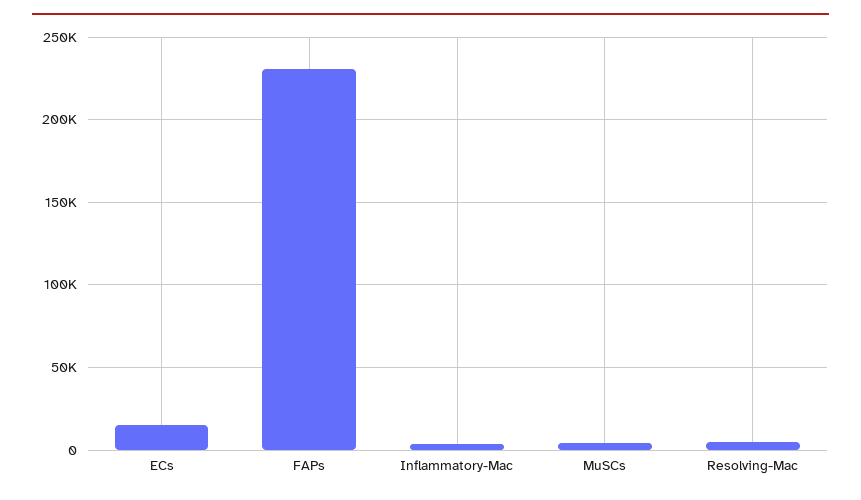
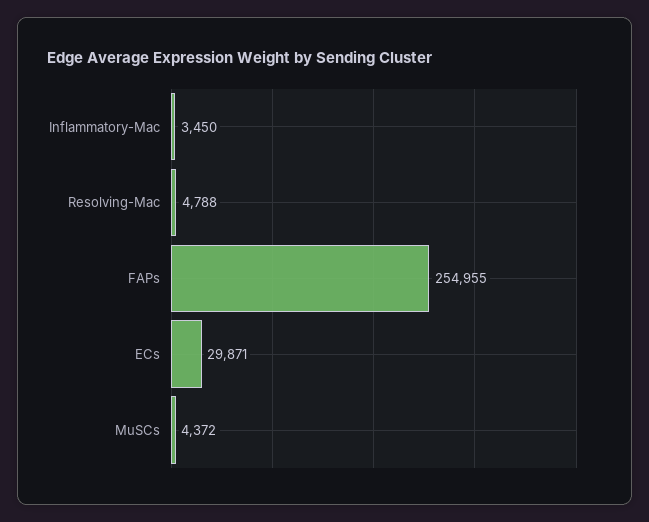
ECs: 15000 -> 29871
FAPs: 230000 -> 254955

